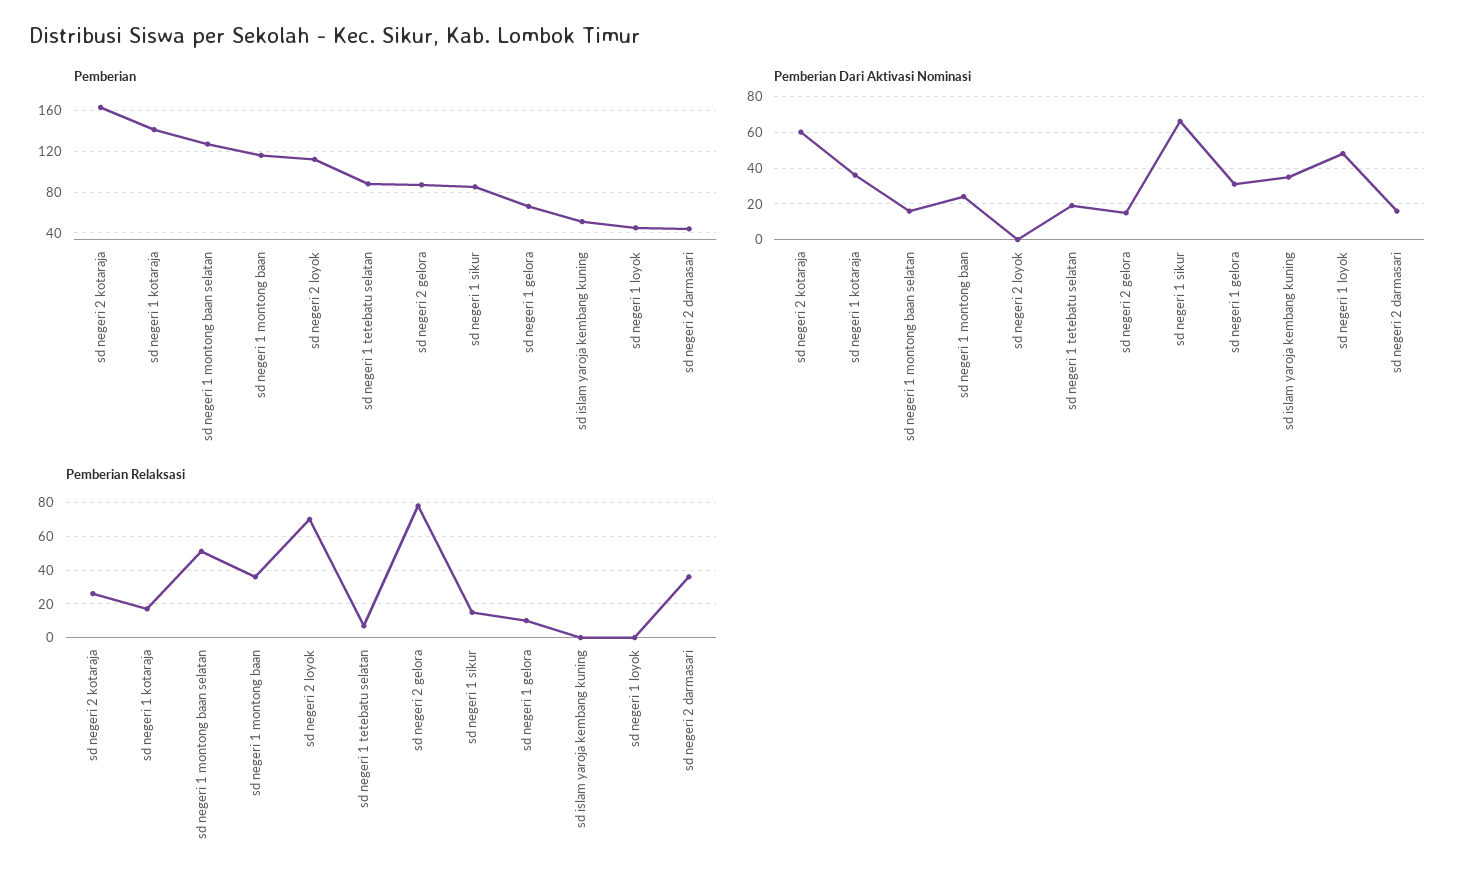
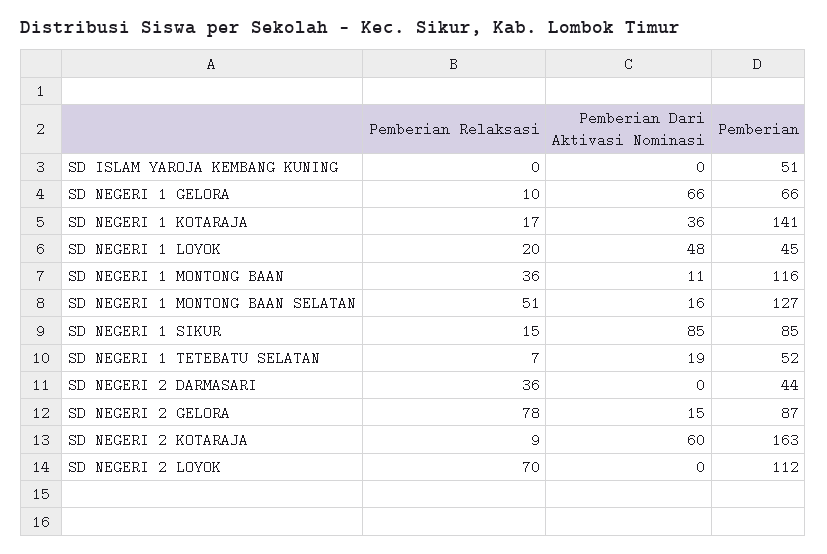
Pemberian, sd negeri 1 tetebatu selatan: 90 -> 52
Pemberian Dari Aktivasi Nominasi, sd negeri 1 montong baan: 25 -> 11
Pemberian Dari Aktivasi Nominasi, sd negeri 1 sikur: 65 -> 85
Pemberian Dari Aktivasi Nominasi, sd negeri 1 gelora: 30 -> 66
Pemberian Dari Aktivasi Nominasi, sd islam yaroja kembang kuning: 35 -> 0
Pemberian Dari Aktivasi Nominasi, sd negeri 2 darmasari: 15 -> 0
Pemberian Relaksasi, sd negeri 2 kotaraja: 25 -> 9
Pemberian Relaksasi, sd negeri 1 loyok: 0 -> 20

